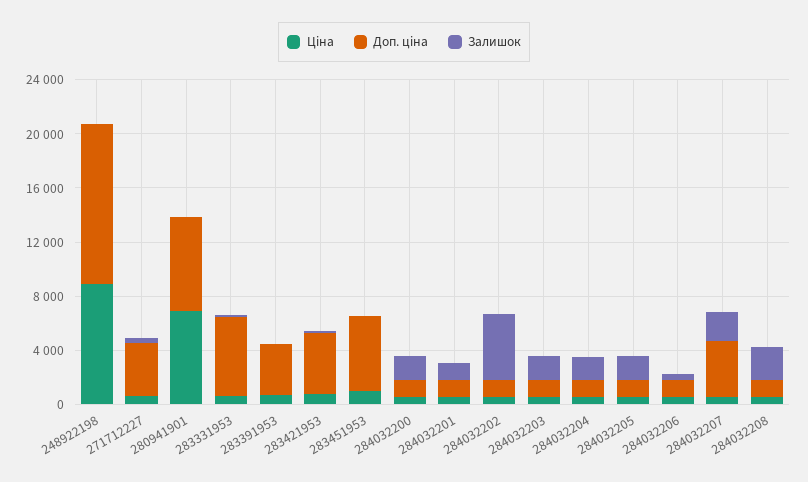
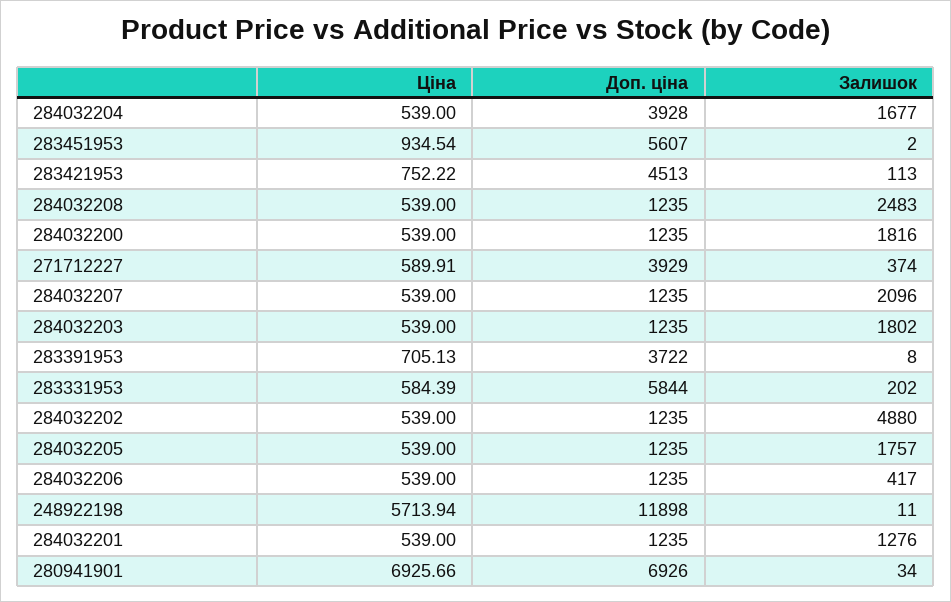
Ціна, 248922198: 9000 -> 5713.94
Доп. ціна, 284032204: 1000 -> 3928
Доп. ціна, 284032207: 4000 -> 1235

